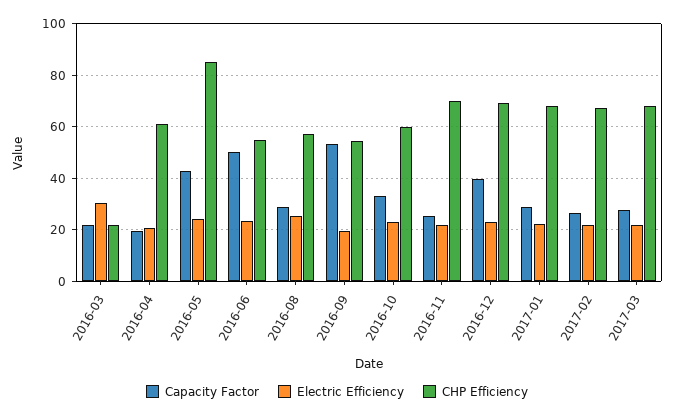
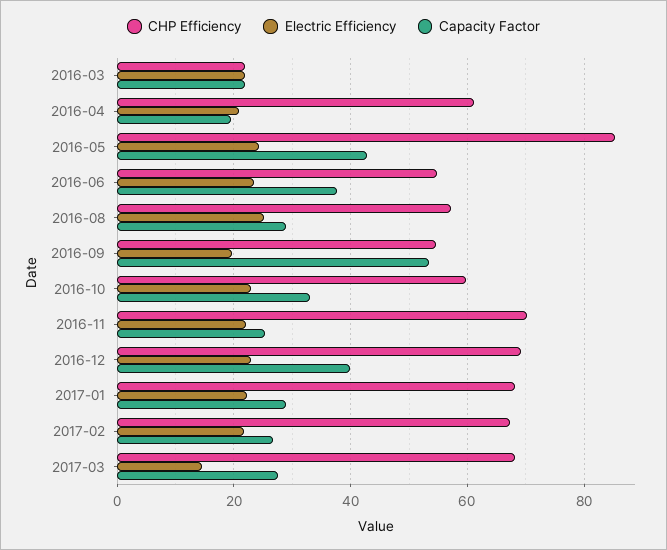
Electric Efficiency, 2016-03: 30 -> 22
Capacity Factor, 2016-06: 50 -> 38
Electric Efficiency, 2017-03: 22.5 -> 14

